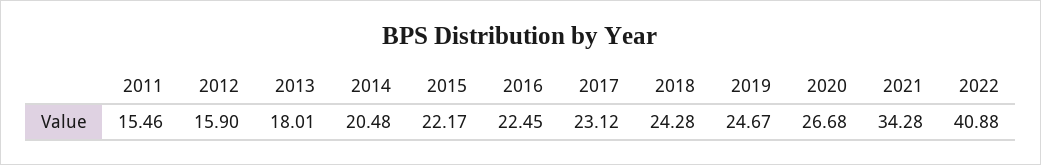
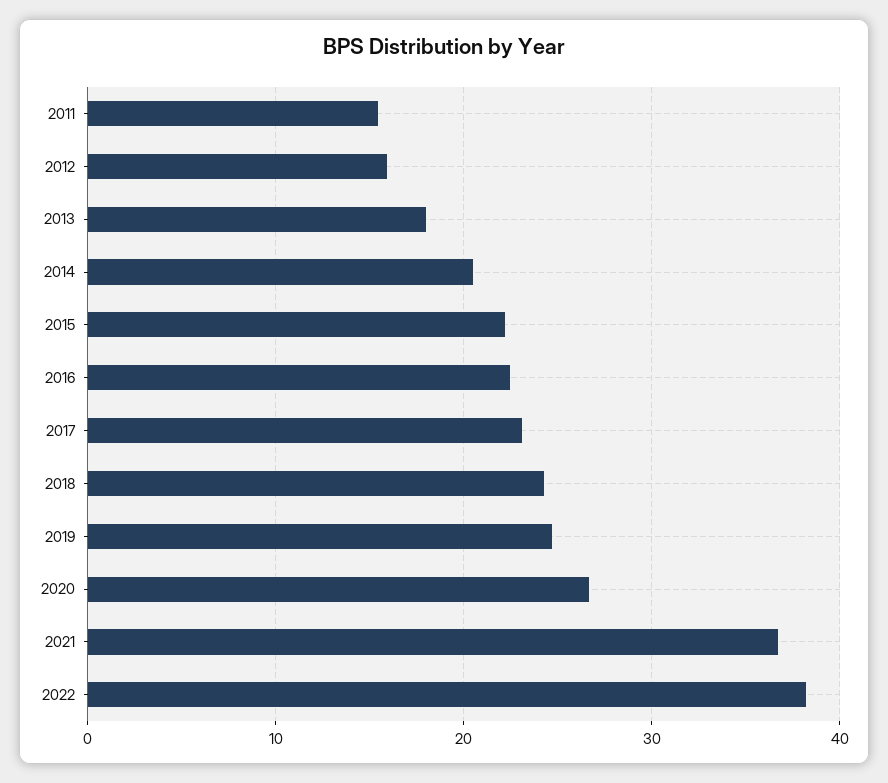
2021: 34.28 -> 37
2022: 40.88 -> 38

